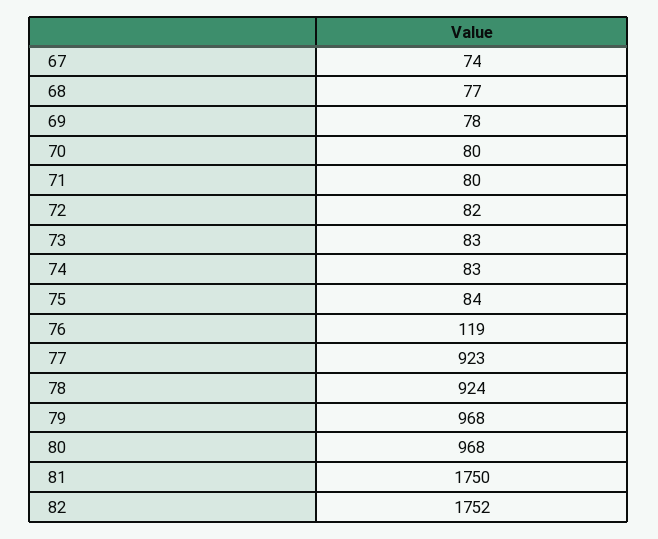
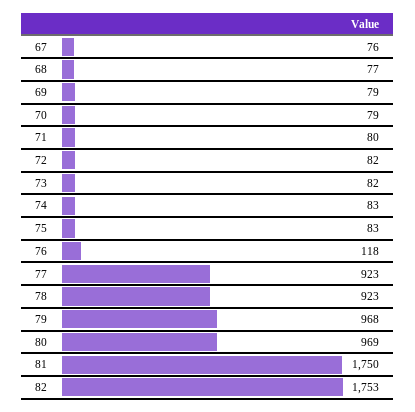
67: 74 -> 76
69: 78 -> 79
70: 80 -> 79
73: 83 -> 82
75: 84 -> 83
76: 119 -> 118
78: 924 -> 923
80: 968 -> 969
82: 1752 -> 1753

